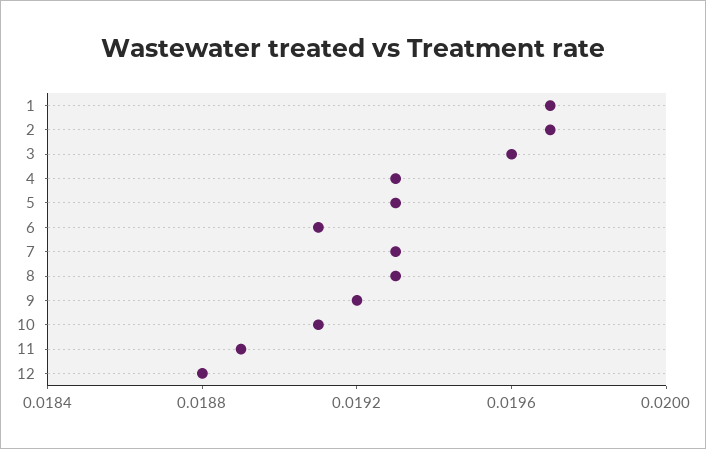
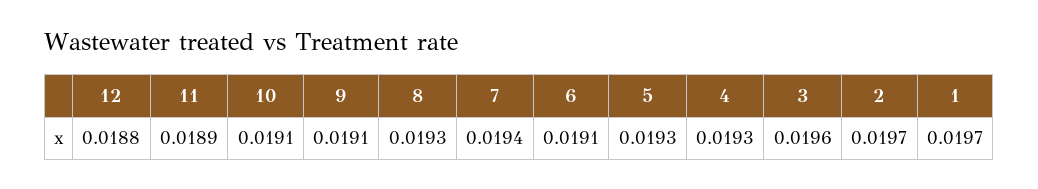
7: 0.0193 -> 0.0194
9: 0.0192 -> 0.0191

